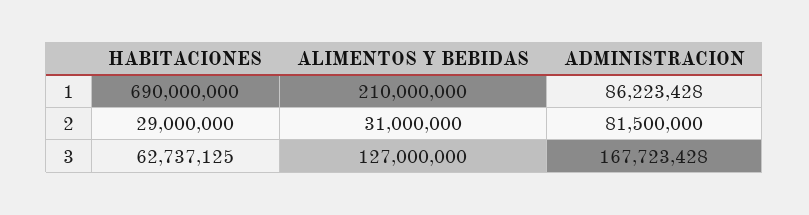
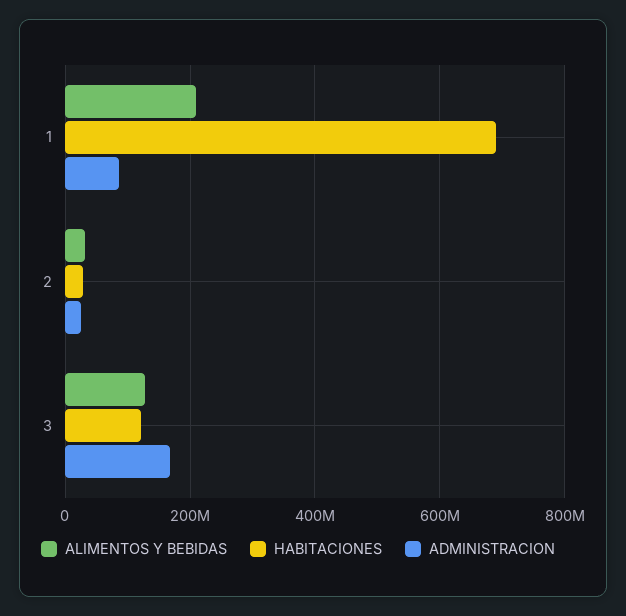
ADMINISTRACION, 2: 81500000 -> 20000000
HABITACIONES, 3: 62737125 -> 120000000

